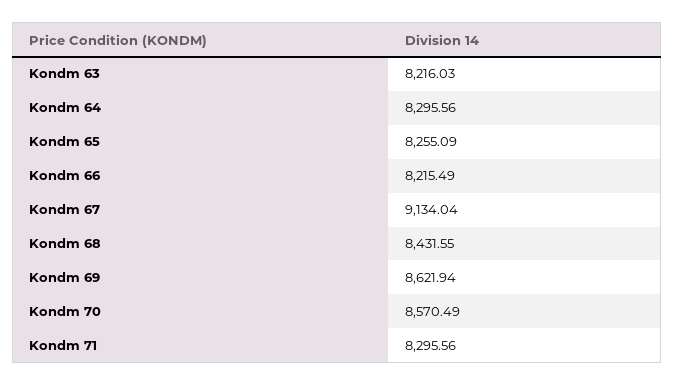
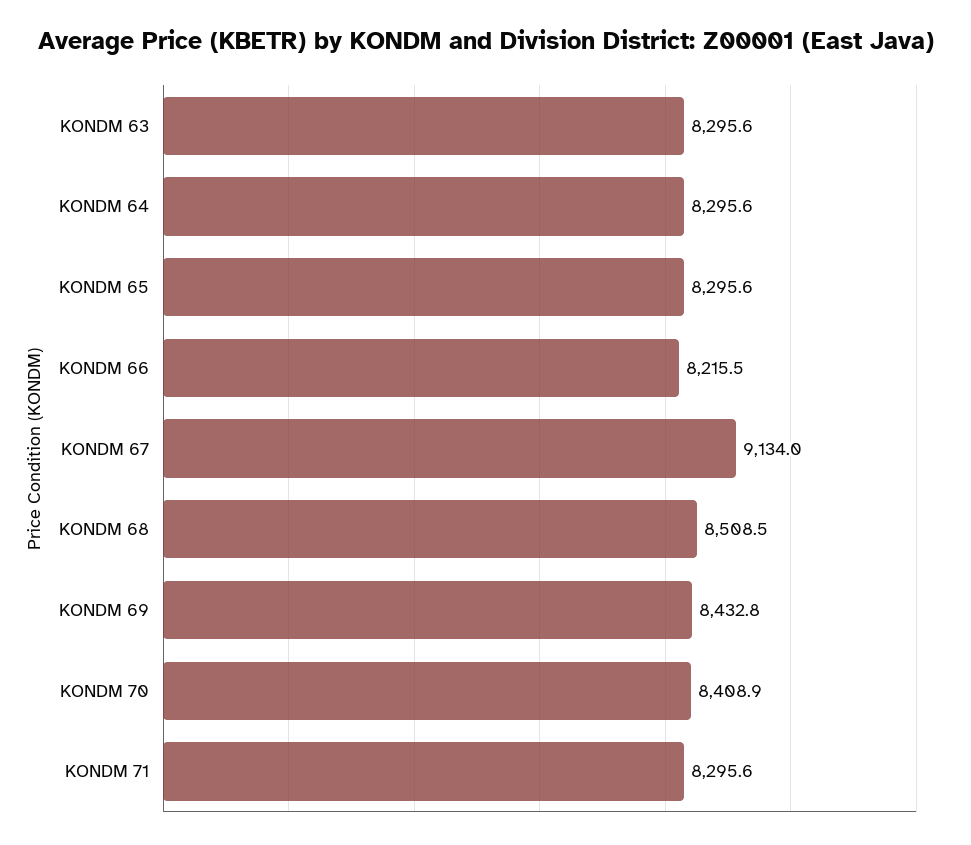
Kondm 63: 8216.03 -> 8295.6
Kondm 65: 8255.09 -> 8295.6
Kondm 68: 8431.55 -> 8508.5
Kondm 69: 8621.94 -> 8432.8
Kondm 70: 8570.49 -> 8408.9

